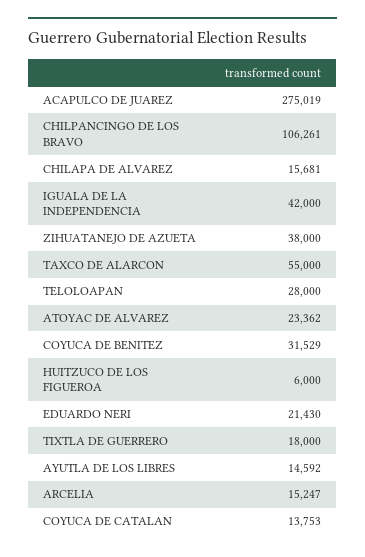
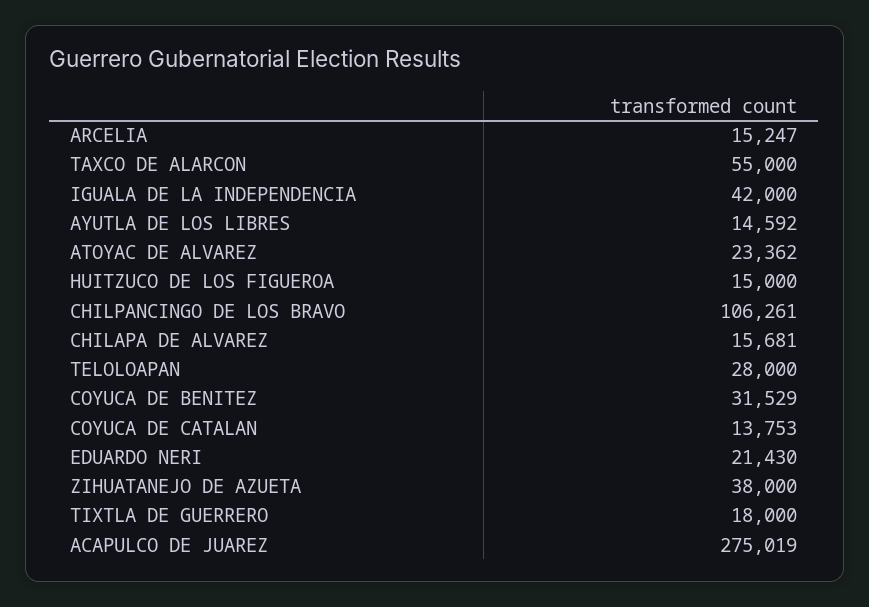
HUITZUCO DE LOS FIGUEROA: 6000 -> 15000

